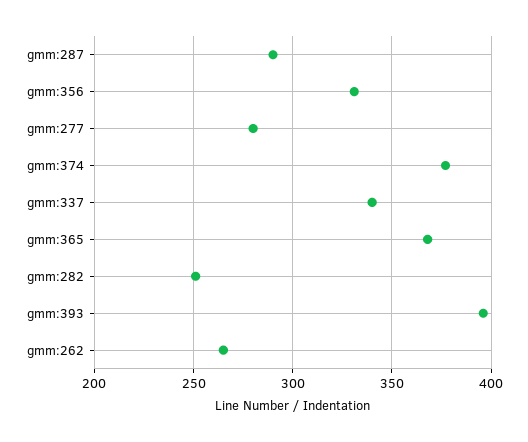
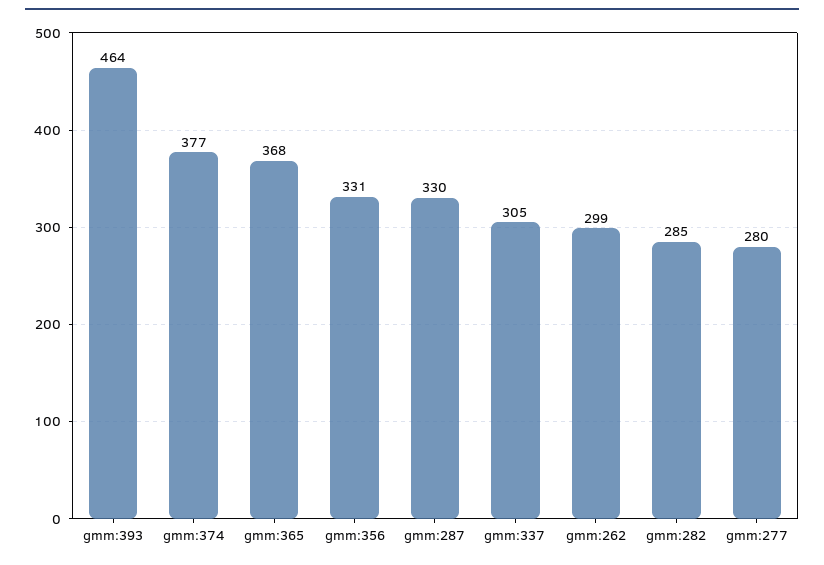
gmm:287: 290 -> 330
gmm:337: 340 -> 305
gmm:282: 250 -> 285
gmm:393: 395 -> 464
gmm:262: 265 -> 299

